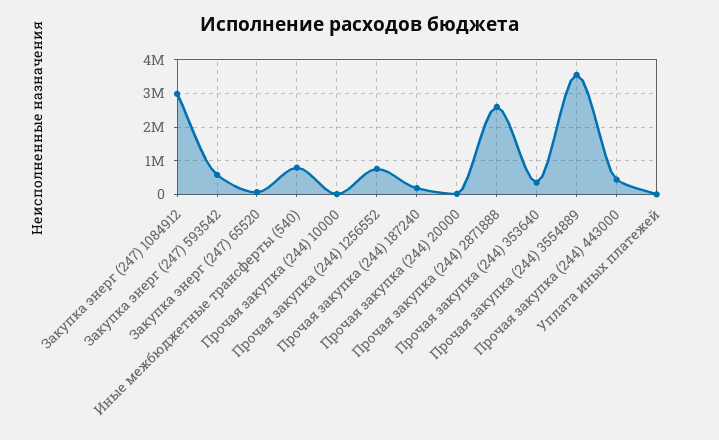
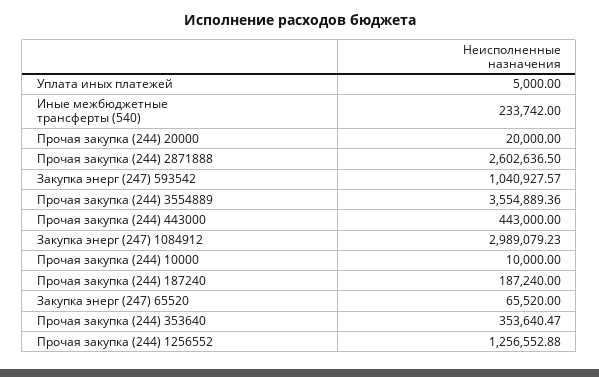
Закупка энерг (247) 593542: 600000 -> 1040927.57
Иные межбюджетные трансферты (540): 800000 -> 233742
Прочая закупка (244) 1256552: 800000 -> 1256552.88

